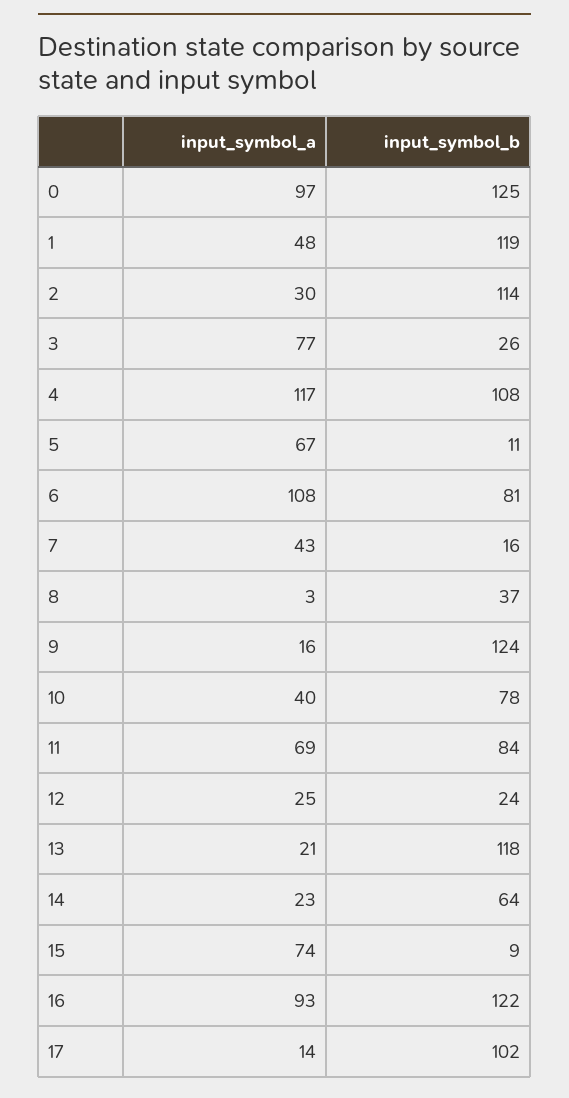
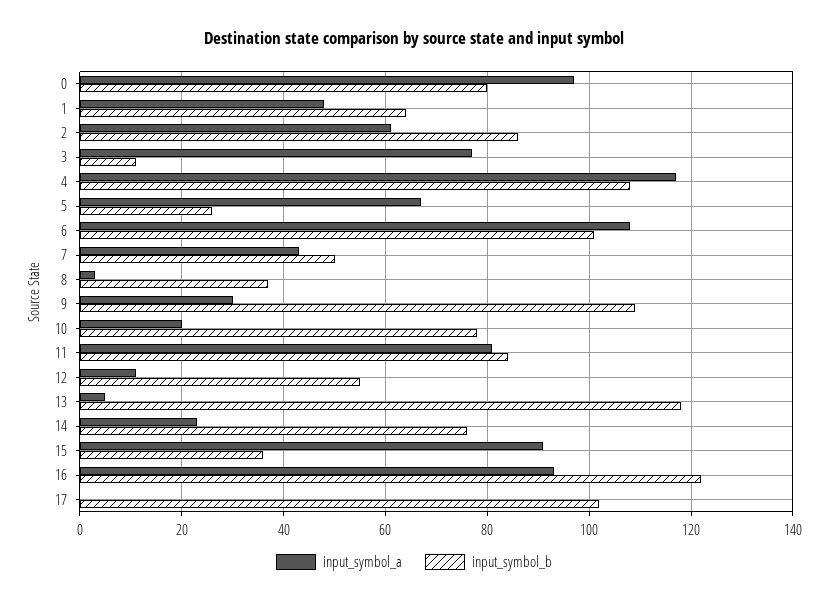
input_symbol_b, 0: 125 -> 80
input_symbol_b, 1: 119 -> 65
input_symbol_a, 2: 30 -> 60
input_symbol_b, 2: 114 -> 85
input_symbol_b, 3: 26 -> 10
input_symbol_b, 5: 11 -> 25
input_symbol_b, 6: 81 -> 100
input_symbol_b, 7: 16 -> 50
input_symbol_a, 9: 16 -> 30
input_symbol_b, 9: 124 -> 110
input_symbol_a, 10: 40 -> 20
input_symbol_a, 11: 69 -> 80
input_symbol_a, 12: 25 -> 10
input_symbol_b, 12: 24 -> 55
input_symbol_a, 13: 21 -> 5
input_symbol_b, 14: 64 -> 75
input_symbol_a, 15: 74 -> 90
input_symbol_b, 15: 9 -> 35
input_symbol_a, 17: 14 -> 0

